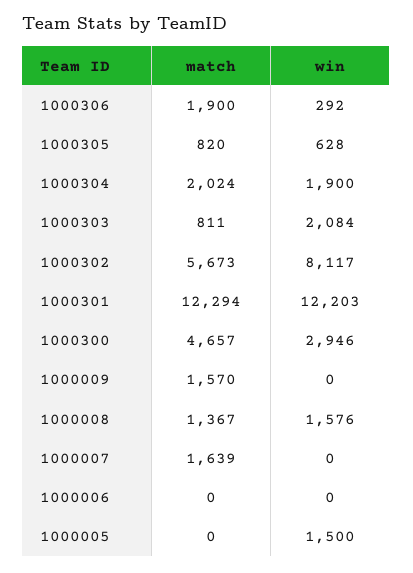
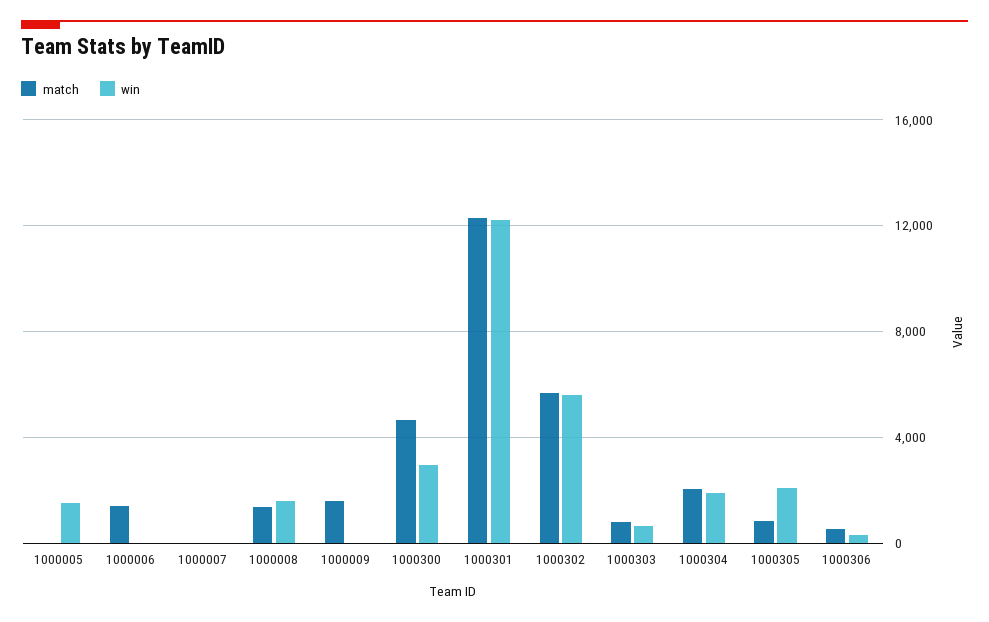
match, 1000306: 1900 -> 500
win, 1000305: 628 -> 2000
win, 1000303: 2084 -> 500
win, 1000302: 8117 -> 5500
match, 1000007: 1639 -> 0
match, 1000006: 0 -> 1500

